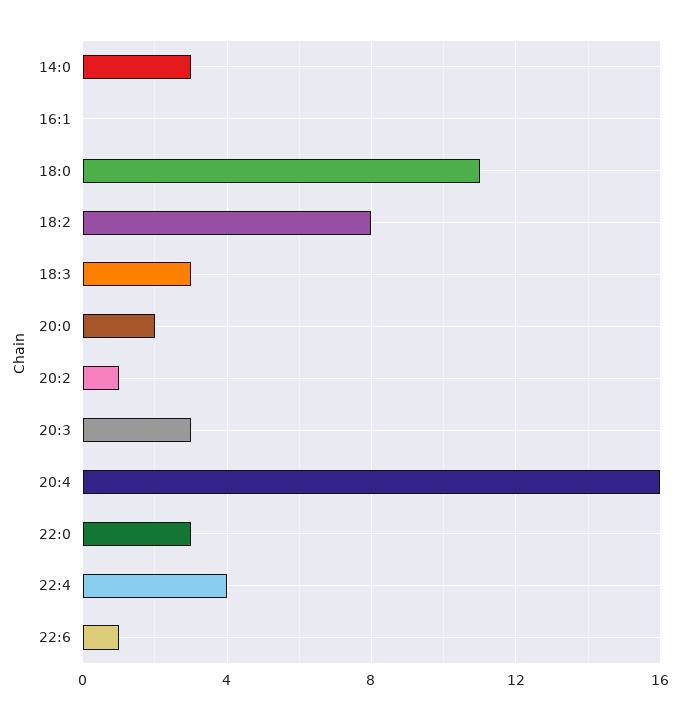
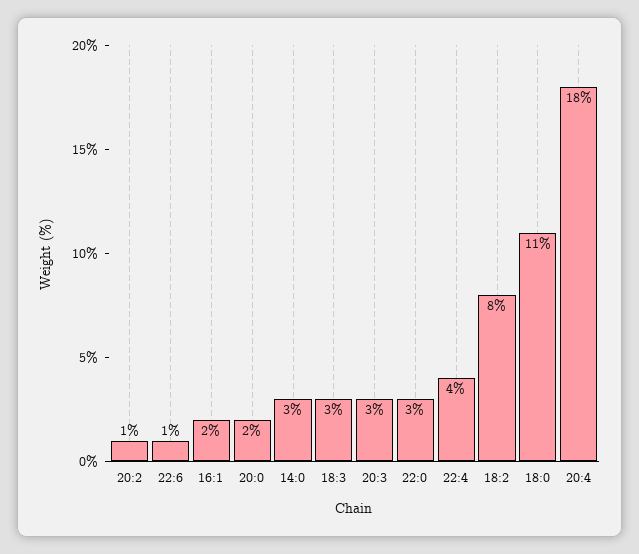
16:1: 0 -> 2
20:4: 16 -> 18

